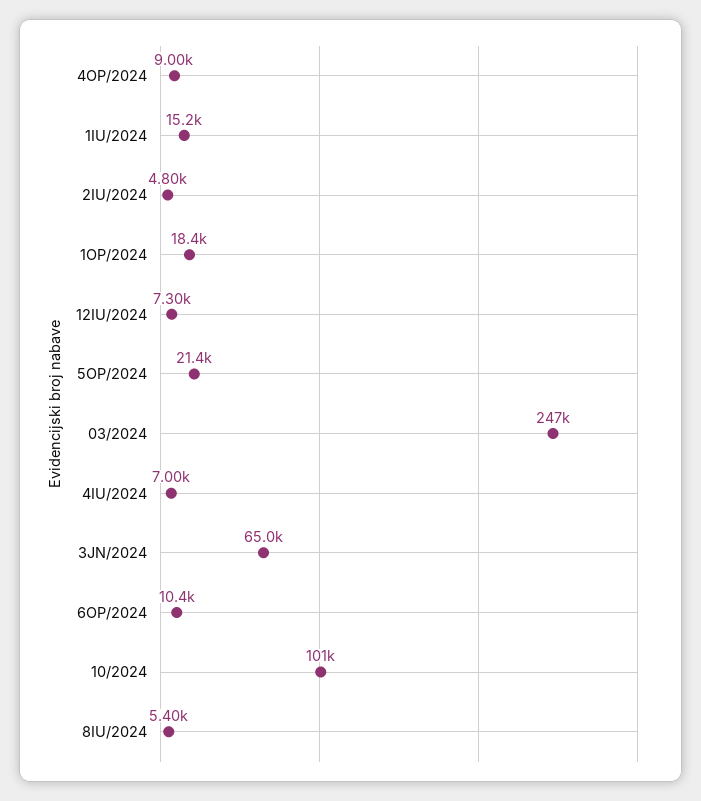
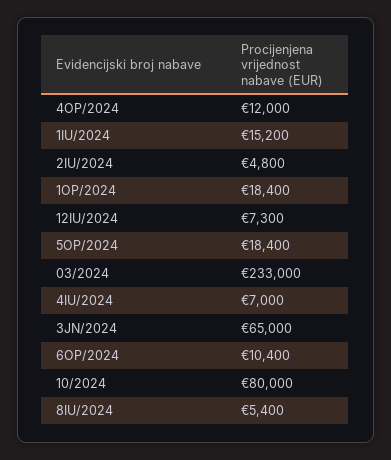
4OP/2024: 9000 -> 12000
5OP/2024: 21400 -> 18400
03/2024: 247000 -> 233000
10/2024: 101000 -> 80000

